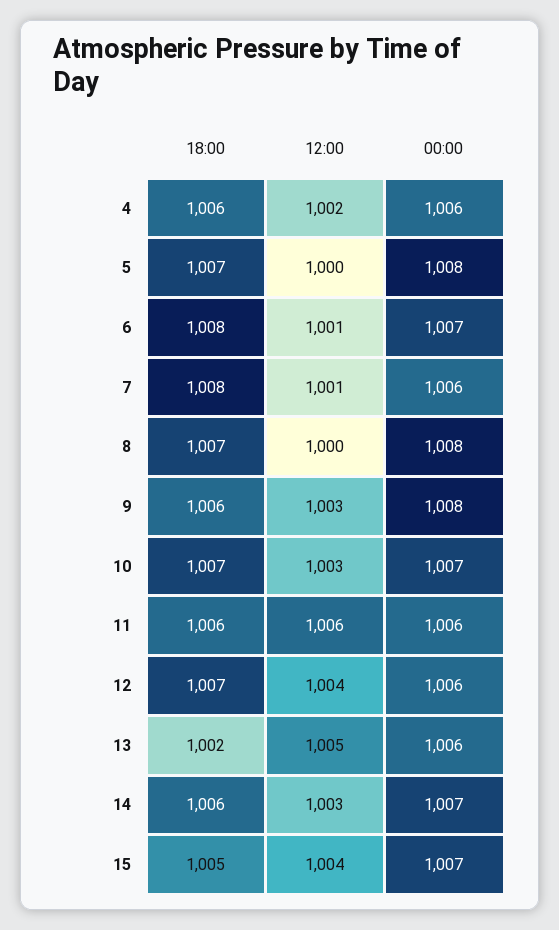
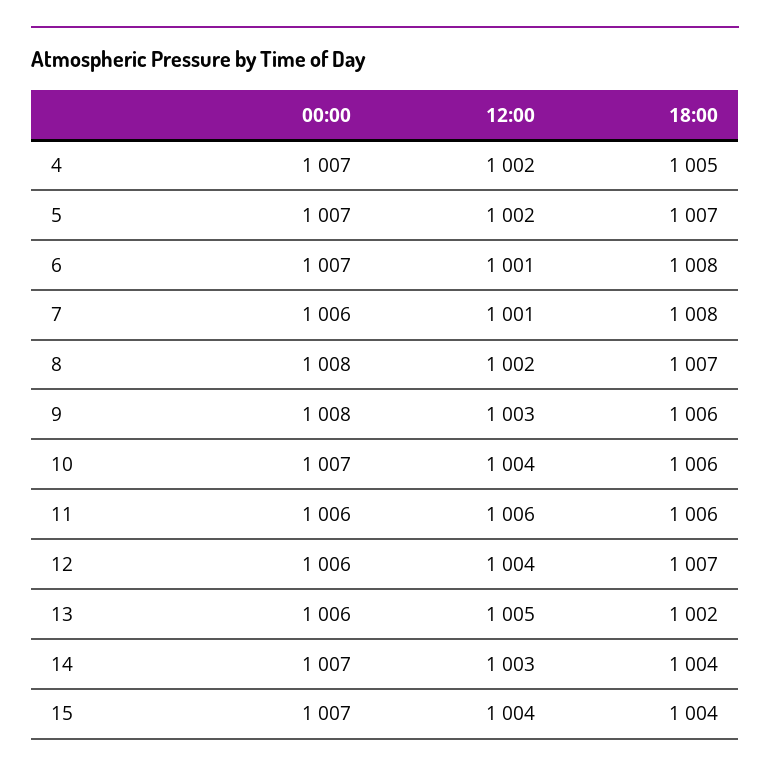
18:00, 4: 1006 -> 1005
00:00, 4: 1006 -> 1007
12:00, 5: 1000 -> 1002
00:00, 5: 1008 -> 1007
12:00, 8: 1000 -> 1002
18:00, 10: 1007 -> 1006
12:00, 10: 1003 -> 1004
18:00, 14: 1006 -> 1004
18:00, 15: 1005 -> 1004

